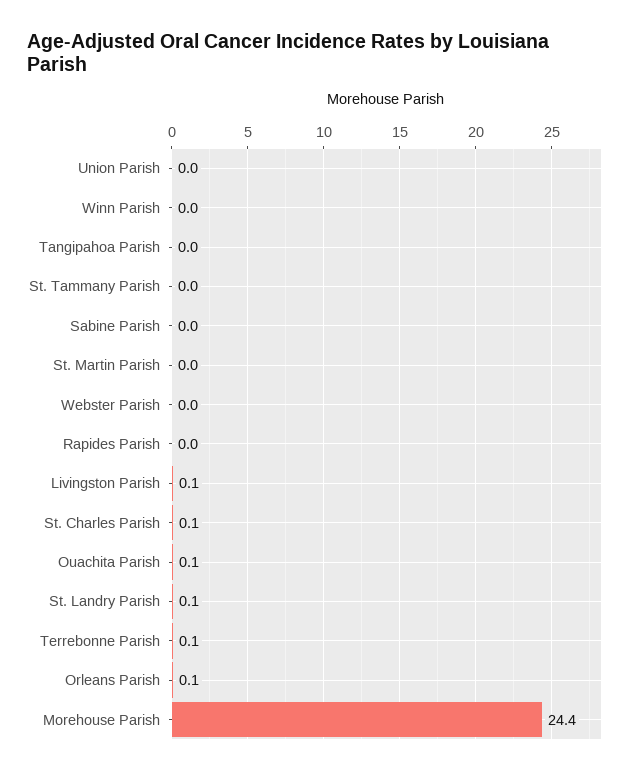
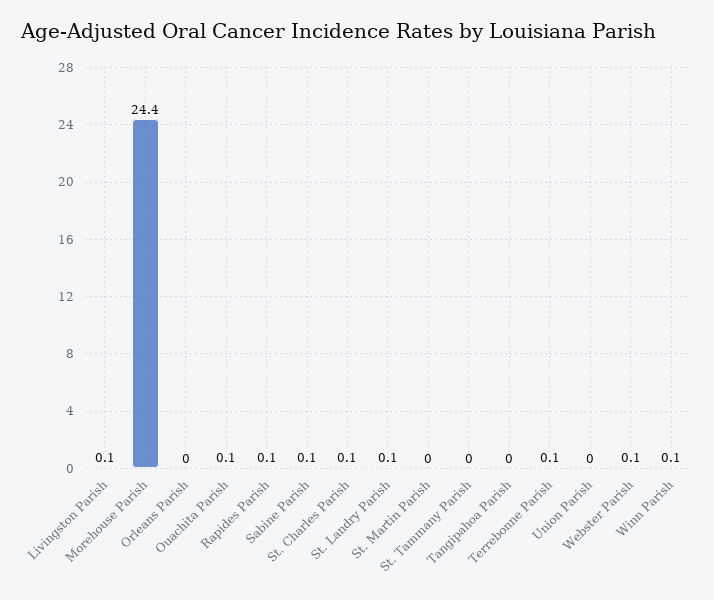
Winn Parish: 0 -> 0.1
Sabine Parish: 0 -> 0.1
Webster Parish: 0 -> 0.1
Rapides Parish: 0 -> 0.1
Orleans Parish: 0.1 -> 0

